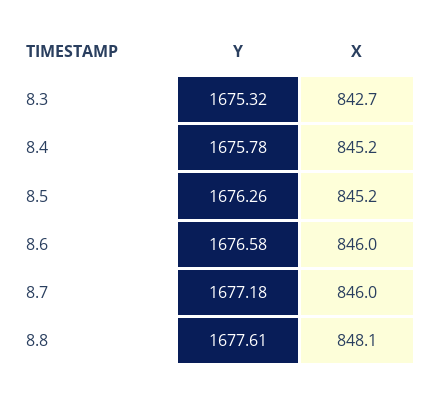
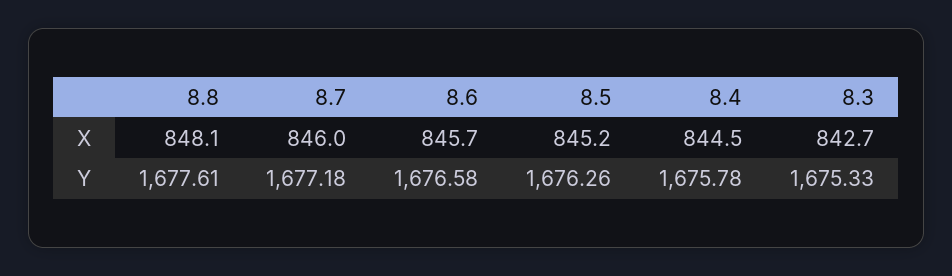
Y, 8.3: 1675.32 -> 1675.33
X, 8.4: 845.2 -> 844.5
X, 8.6: 846 -> 845.7

